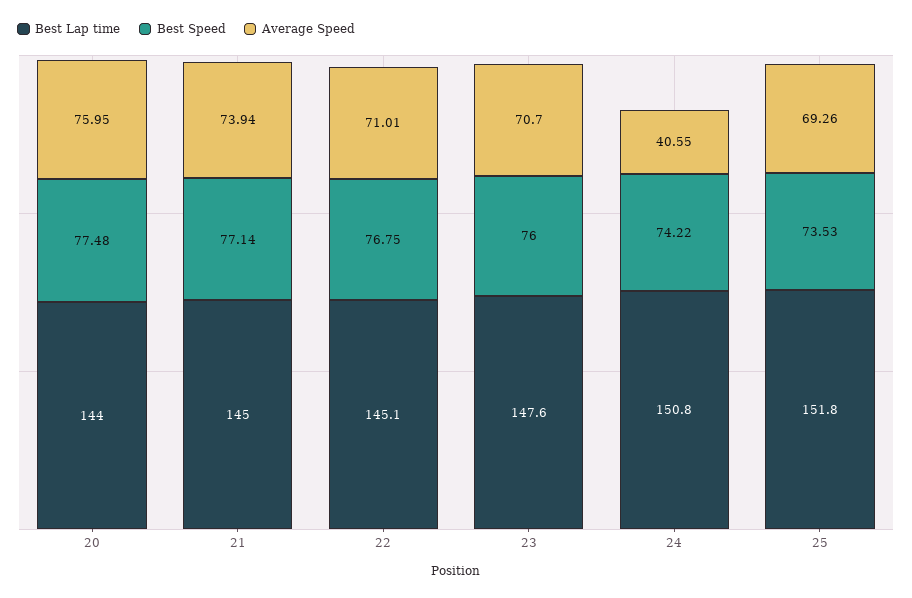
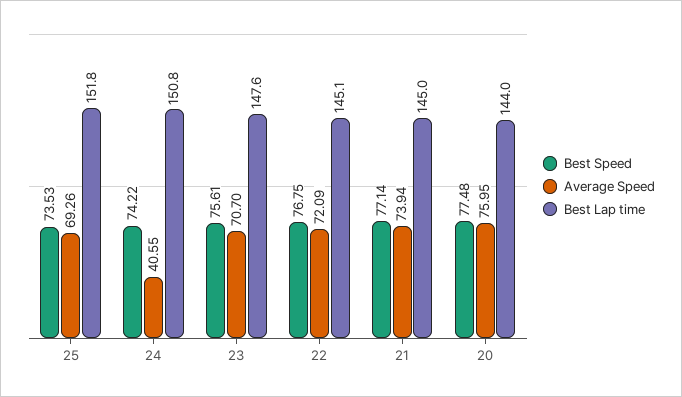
Average Speed, 22: 71.01 -> 72.09
Best Speed, 23: 76 -> 75.61

